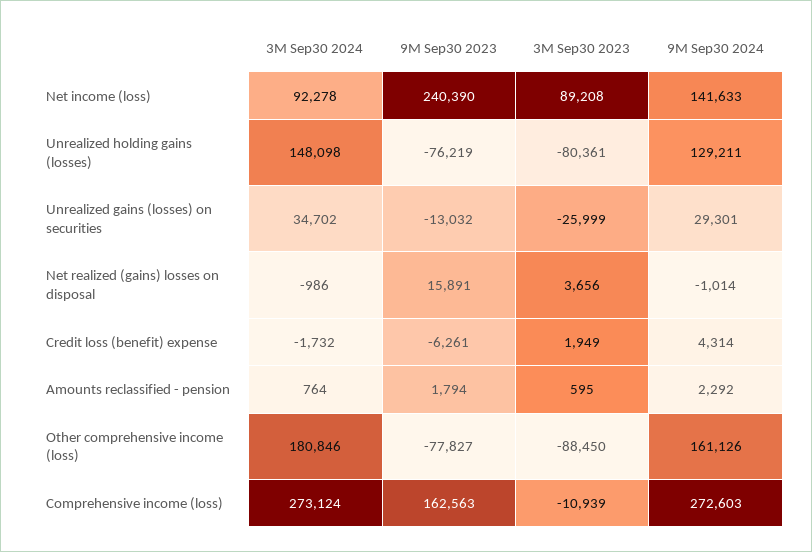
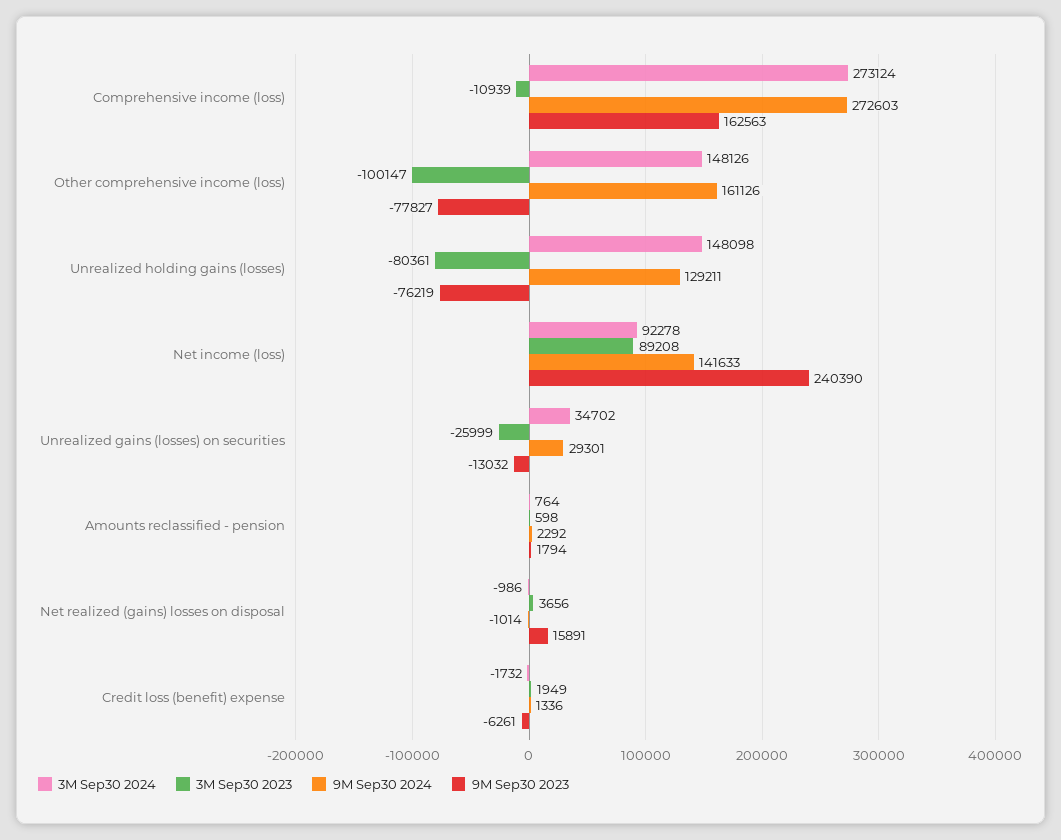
9M Sep30 2024, Credit loss (benefit) expense: 4314 -> 1336
3M Sep30 2023, Amounts reclassified - pension: 595 -> 598
3M Sep30 2024, Other comprehensive income (loss): 180846 -> 148126
3M Sep30 2023, Other comprehensive income (loss): -88450 -> -100147

